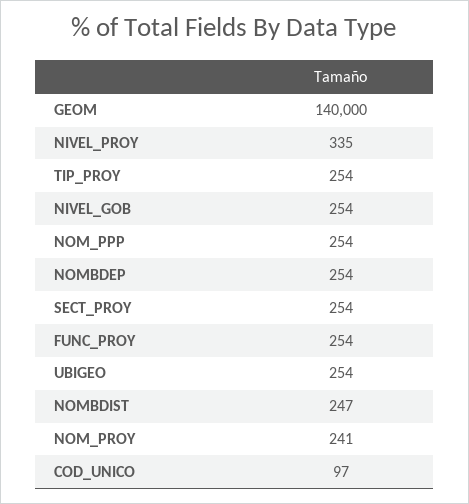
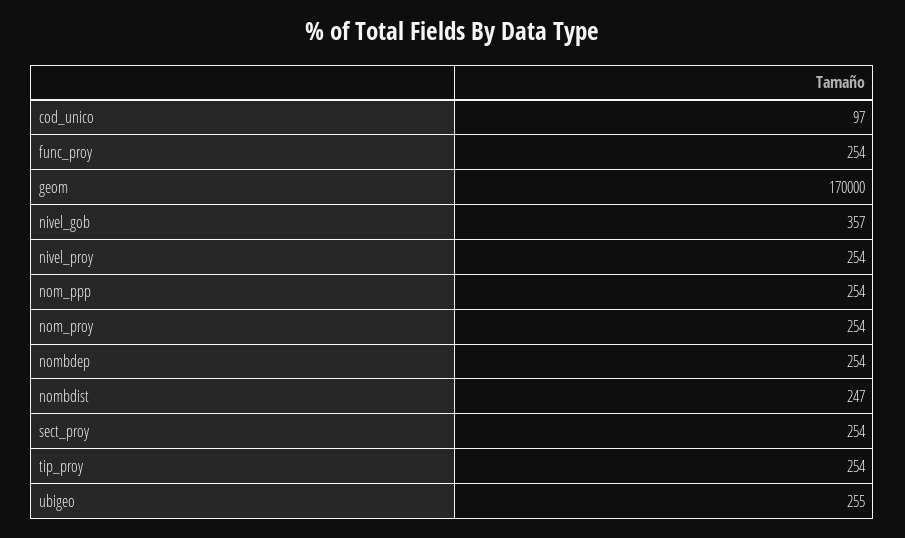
GEOM: 140000 -> 170000
NIVEL_PROY: 335 -> 254
NIVEL_GOB: 254 -> 357
UBIGEO: 254 -> 255
NOM_PROY: 241 -> 254

